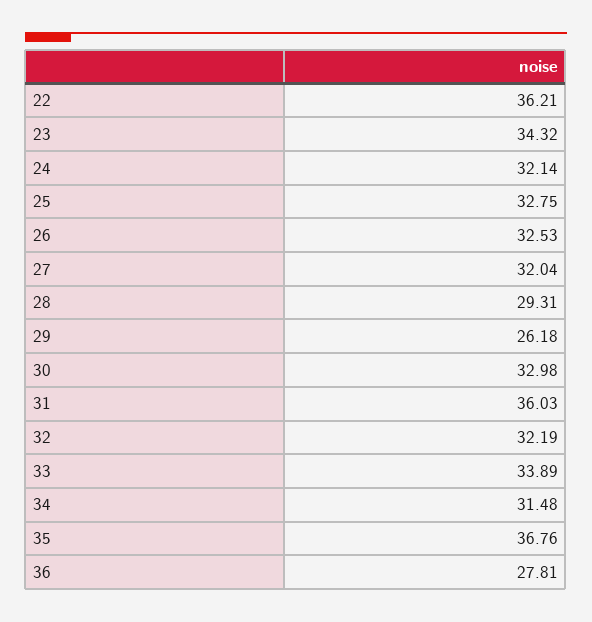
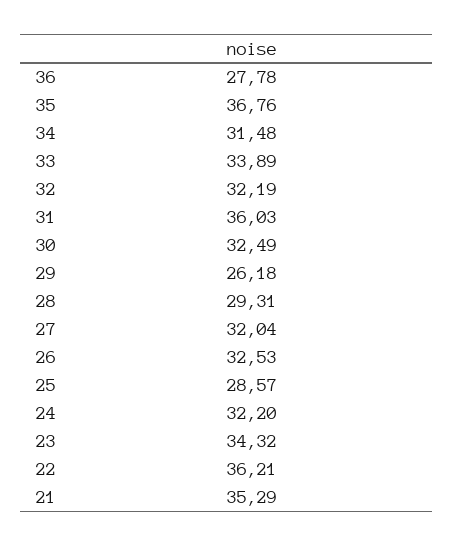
24: 32.14 -> 32.2
25: 32.75 -> 28.57
30: 32.98 -> 32.49
36: 27.81 -> 27.78
21: none -> 35.29

